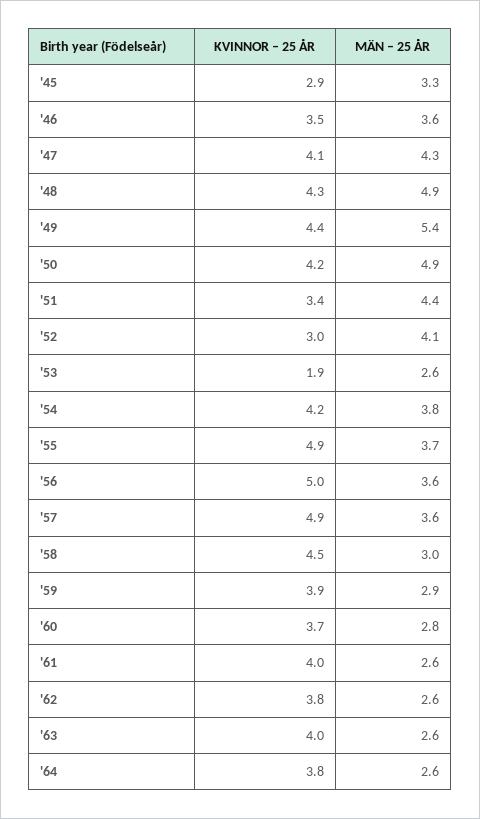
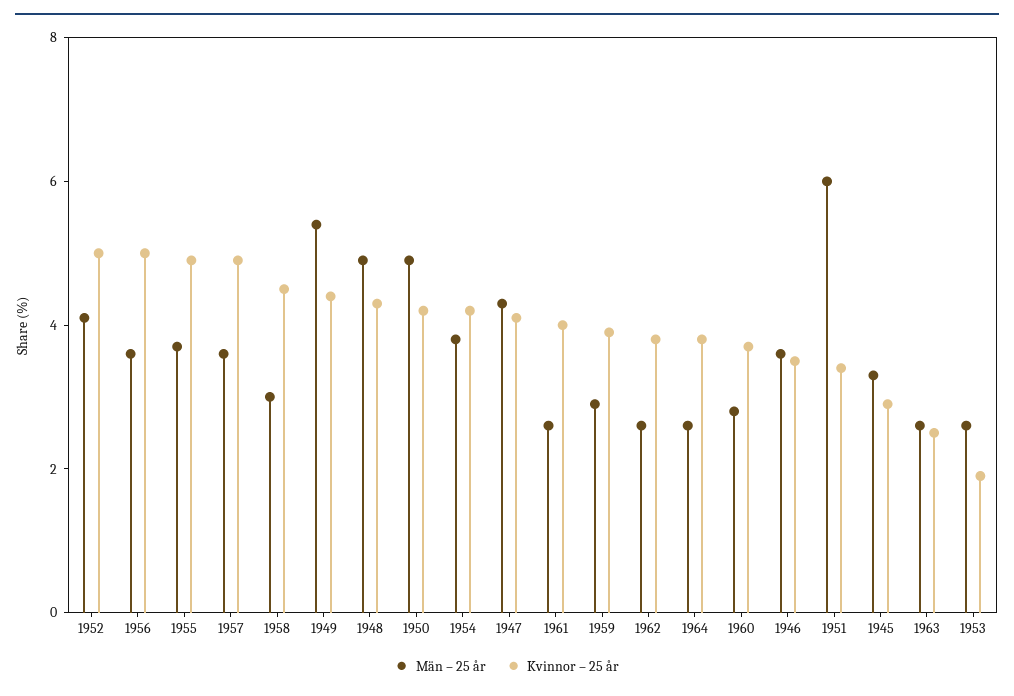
MÄN – 25 ÅR, '51: 4.4 -> 6
KVINNOR – 25 ÅR, '52: 3 -> 5
KVINNOR – 25 ÅR, '63: 4 -> 2.5

